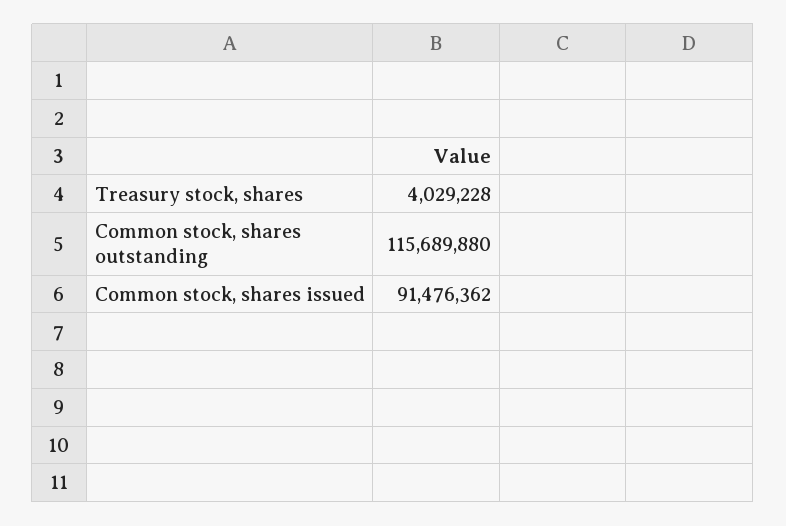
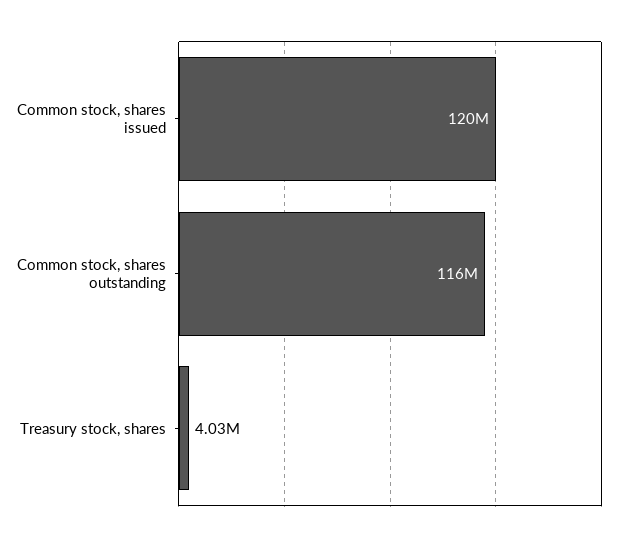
Common stock, shares issued: 91476362 -> 120000000

